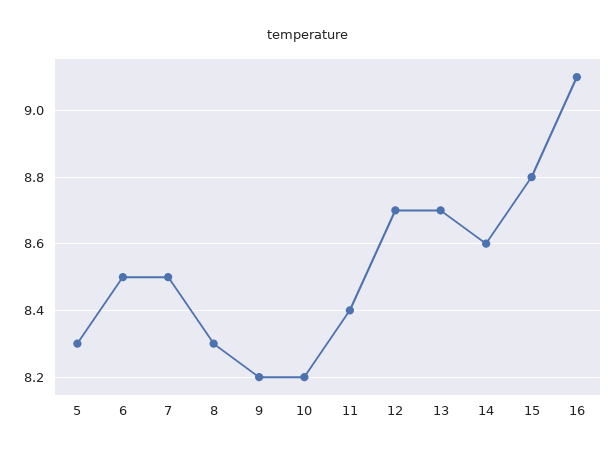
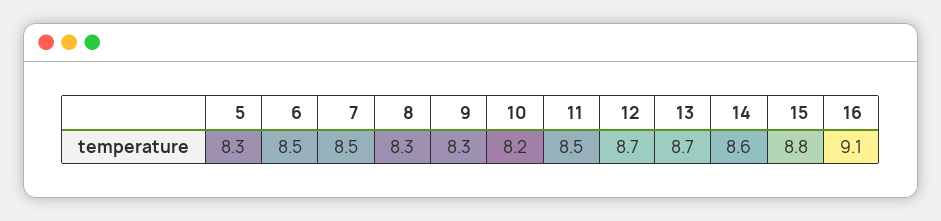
9: 8.2 -> 8.3
11: 8.4 -> 8.5

